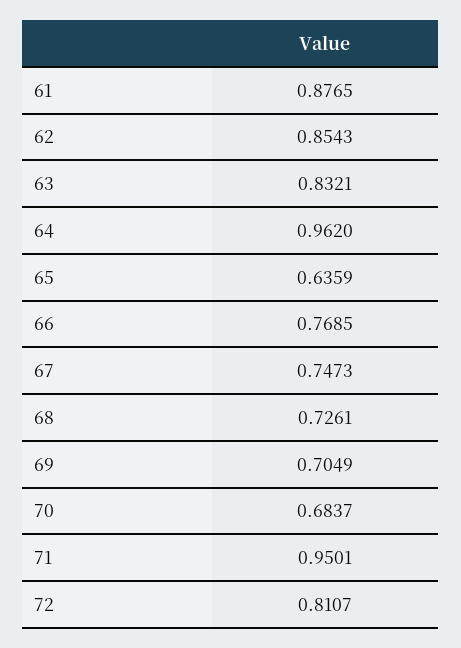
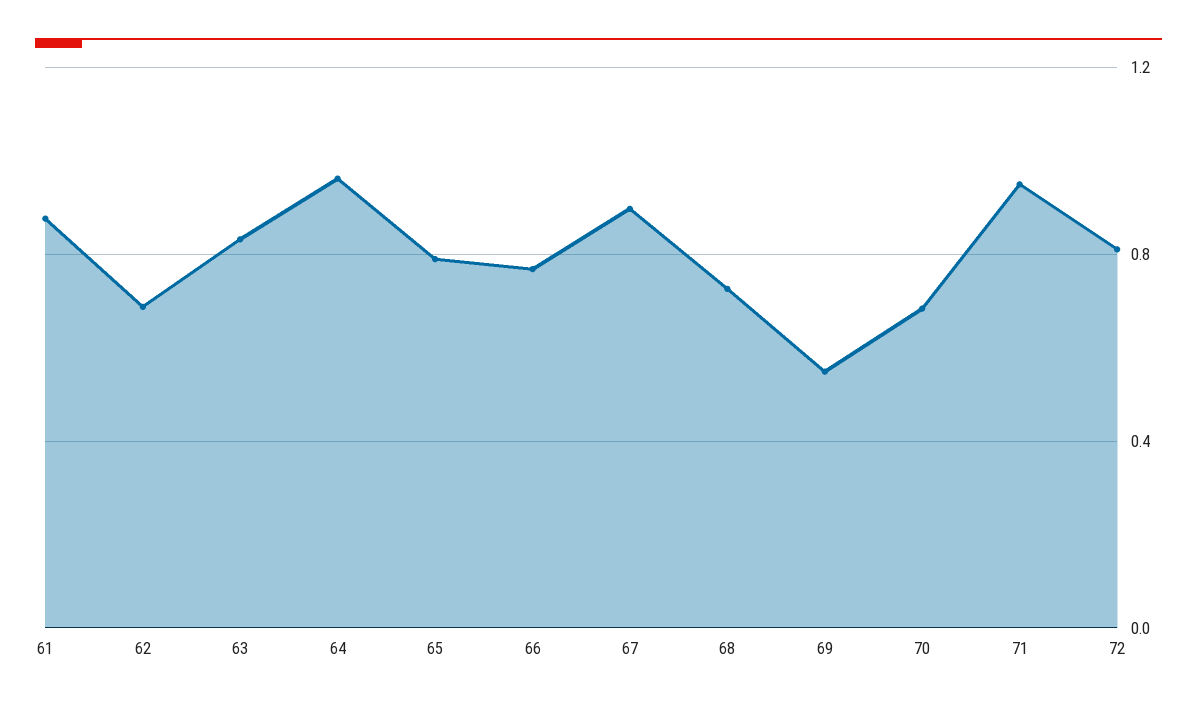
62: 0.8543 -> 0.7
65: 0.6359 -> 0.8
67: 0.7473 -> 0.9
69: 0.7049 -> 0.55

